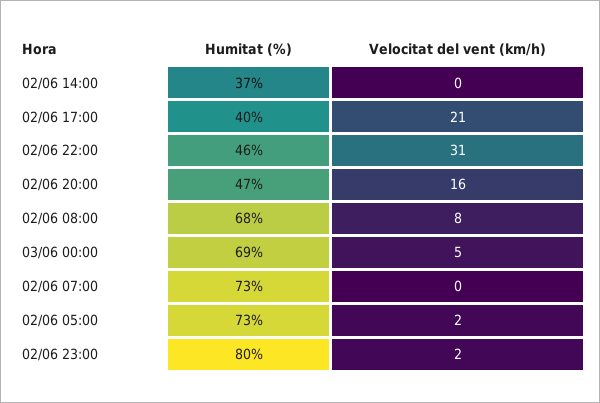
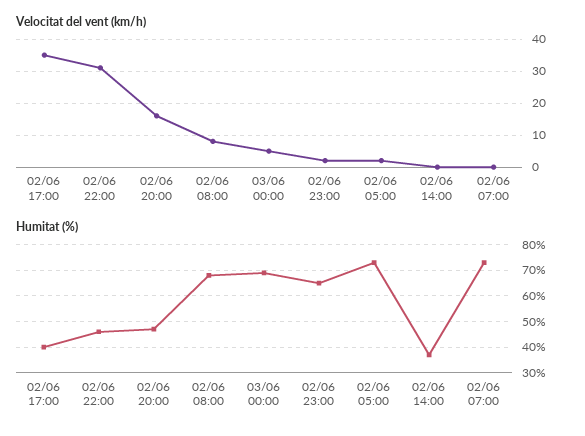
Velocitat del vent (km/h), 02/06 17:00: 21 -> 35
Humitat (%), 02/06 23:00: 80 -> 65

